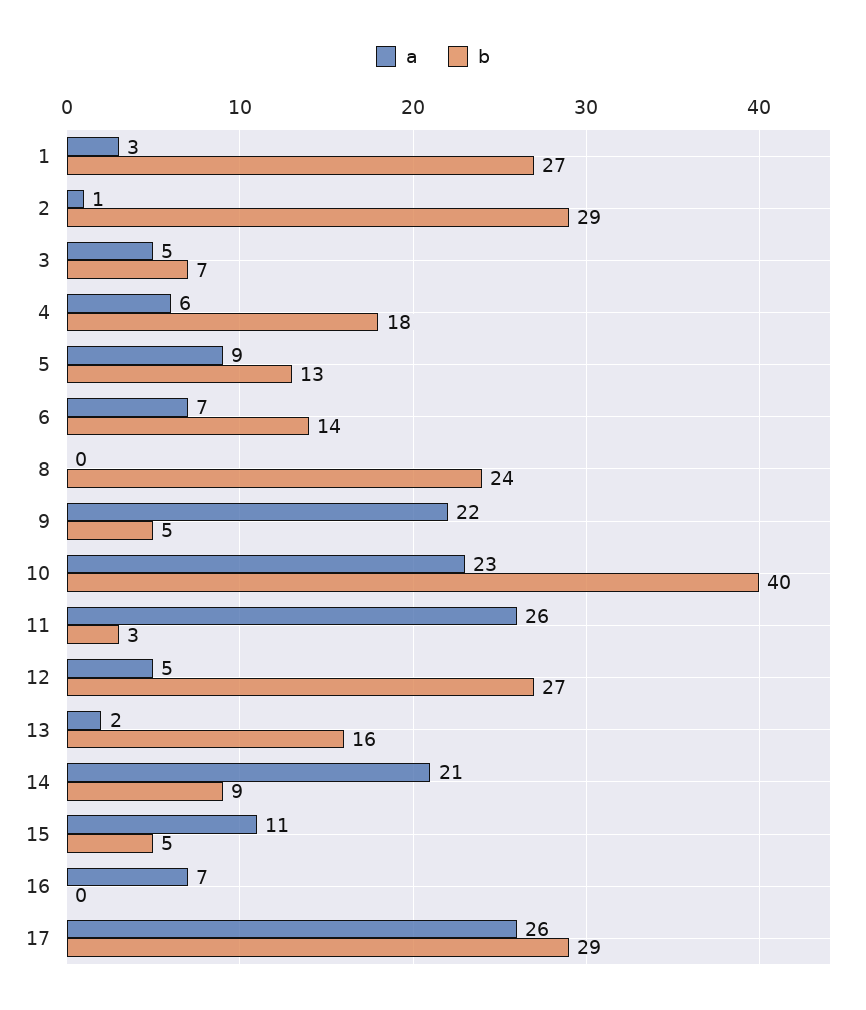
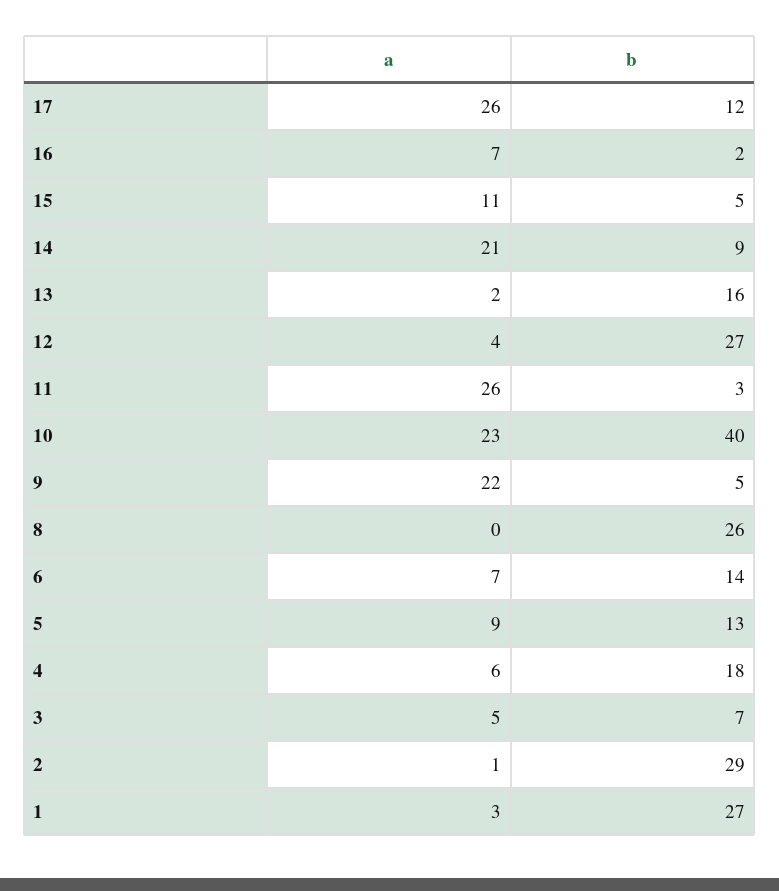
b, 8: 24 -> 26
a, 12: 5 -> 4
b, 16: 0 -> 2
b, 17: 29 -> 12

